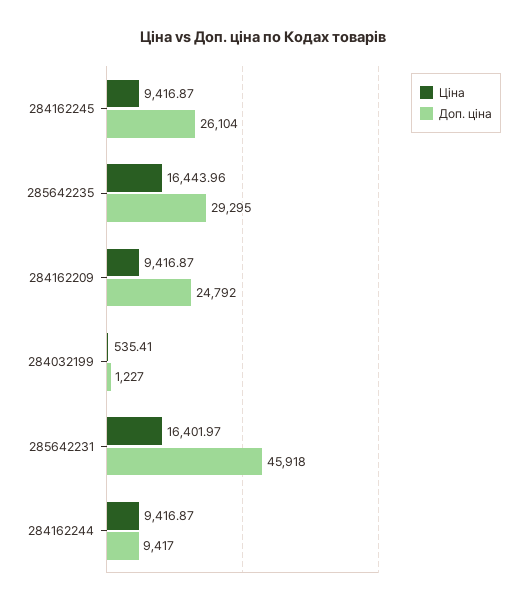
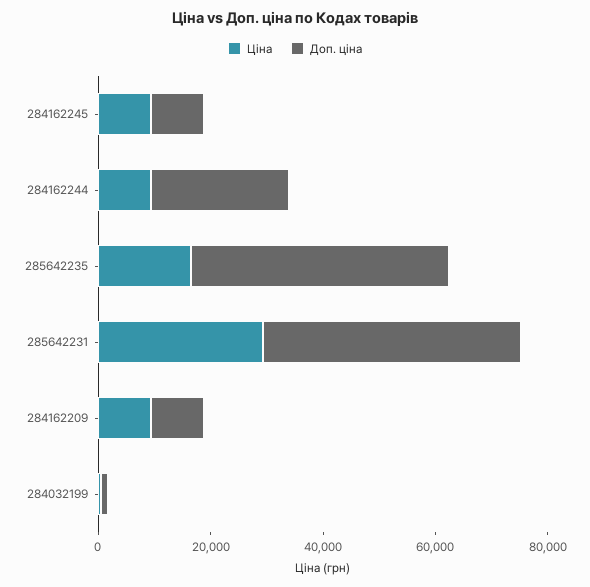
Доп. ціна, 284162245: 26104 -> 10000
Доп. ціна, 285642235: 29295 -> 45000
Доп. ціна, 284162209: 24792 -> 10000
Ціна, 285642231: 16401.97 -> 30000
Доп. ціна, 284162244: 9417 -> 25000

